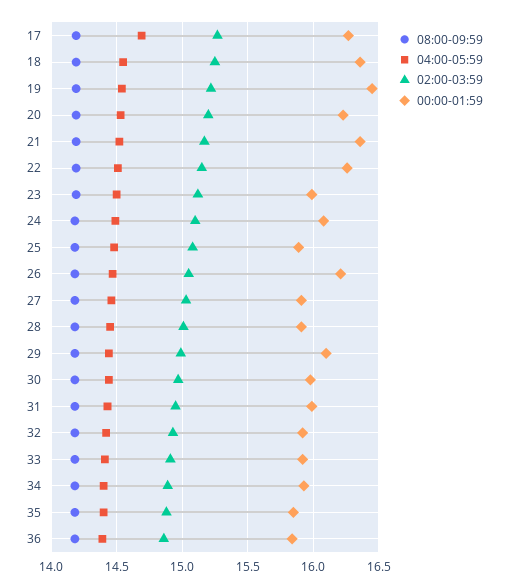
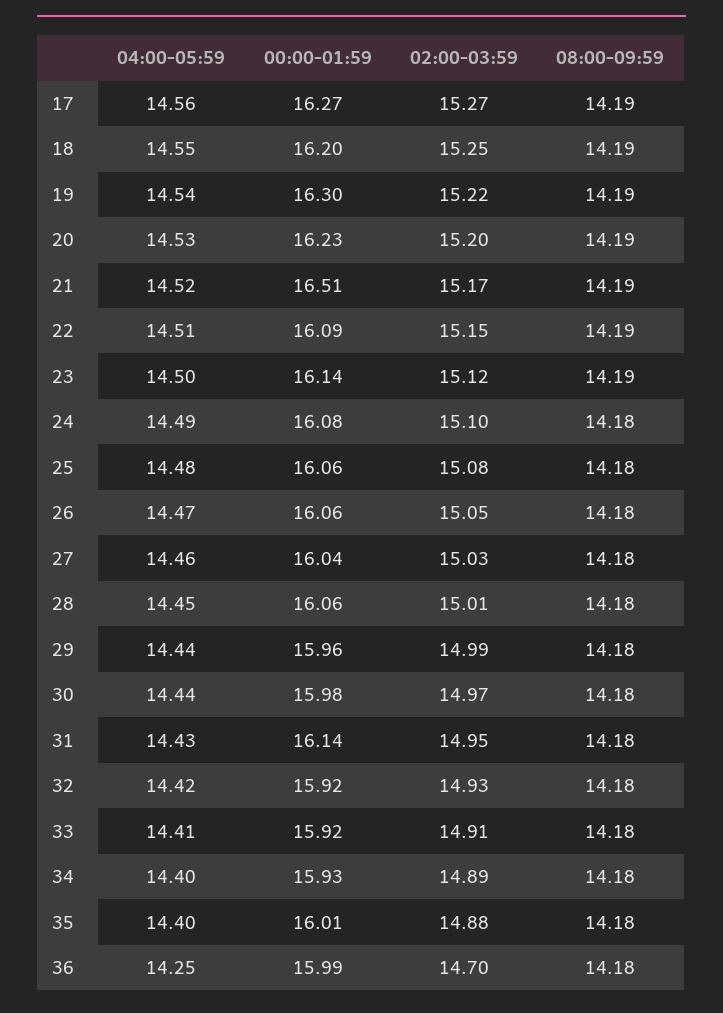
04:00-05:59, 17: 14.7 -> 14.56
00:00-01:59, 18: 16.35 -> 16.2
00:00-01:59, 19: 16.45 -> 16.3
00:00-01:59, 21: 16.35 -> 16.51
00:00-01:59, 22: 16.25 -> 16.09
00:00-01:59, 23: 16 -> 16.14
00:00-01:59, 25: 15.9 -> 16.06
00:00-01:59, 26: 16.2 -> 16.06
00:00-01:59, 27: 15.9 -> 16.04
00:00-01:59, 28: 15.9 -> 16.06
00:00-01:59, 29: 16.1 -> 15.96
00:00-01:59, 31: 16 -> 16.14
00:00-01:59, 35: 15.85 -> 16.01
04:00-05:59, 36: 14.4 -> 14.25
02:00-03:59, 36: 14.85 -> 14.7
00:00-01:59, 36: 15.85 -> 15.99

